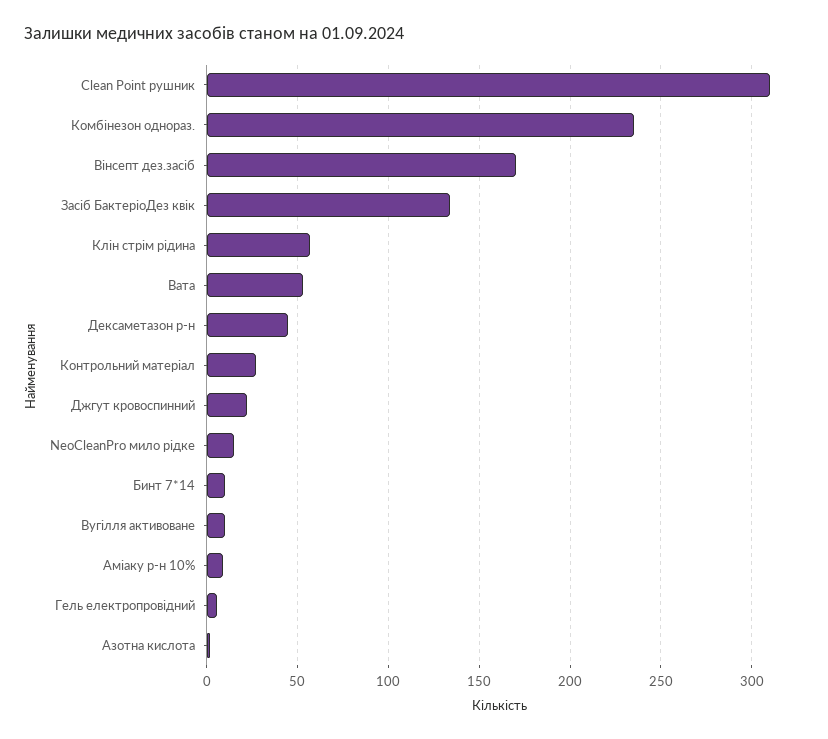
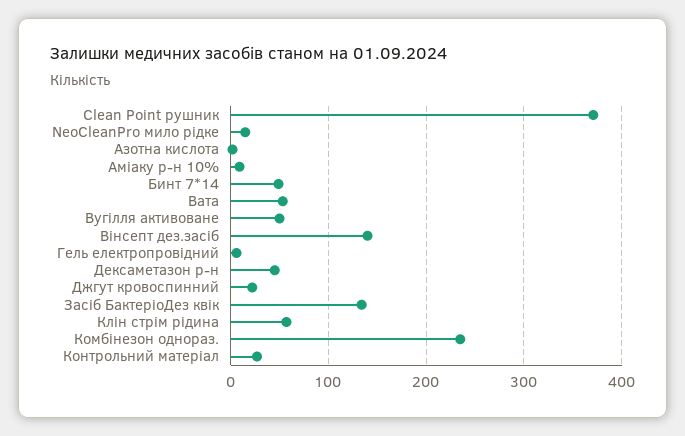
Clean Point рушник: 310 -> 370
Вінсепт дез.засіб: 170 -> 140
Бинт 7*14: 10 -> 50
Вугілля активоване: 10 -> 50

